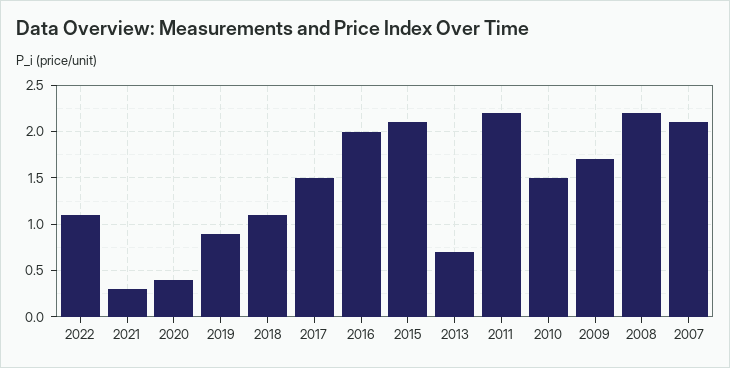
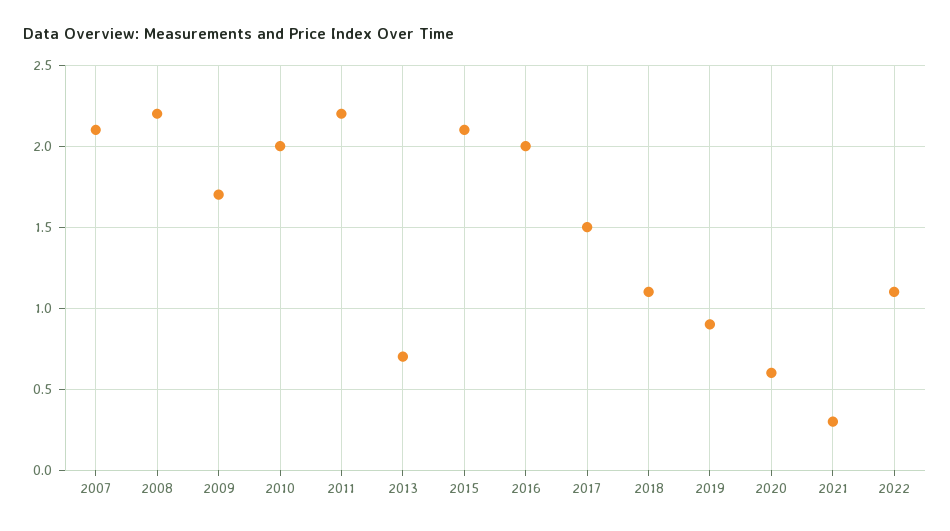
2020: 0.4 -> 0.6
2010: 1.5 -> 2

